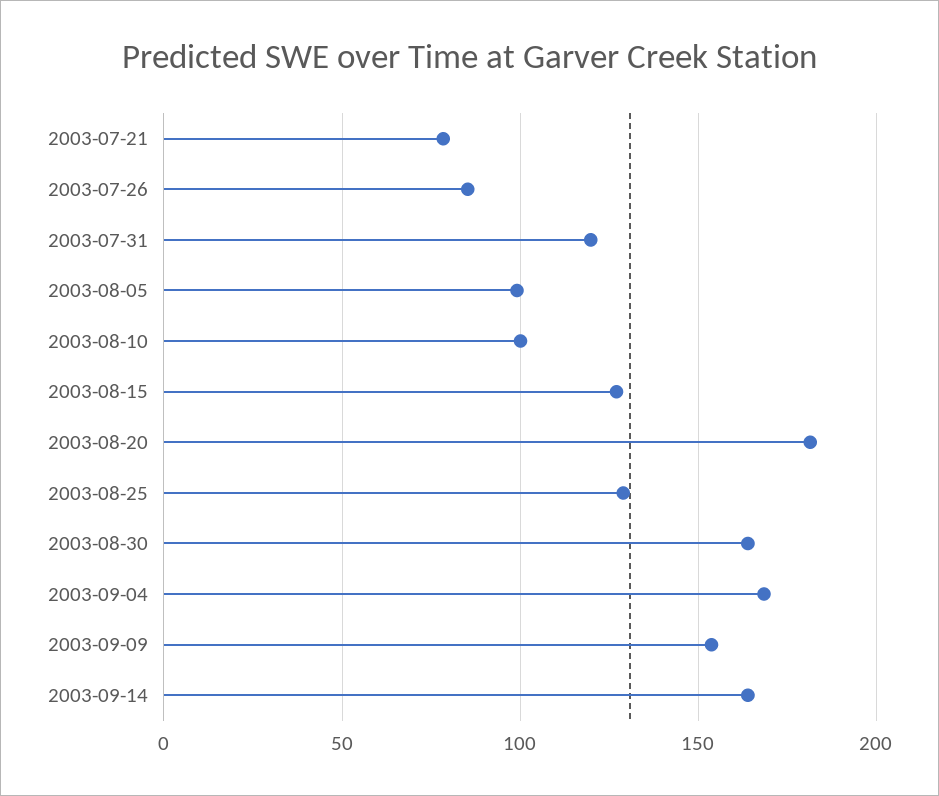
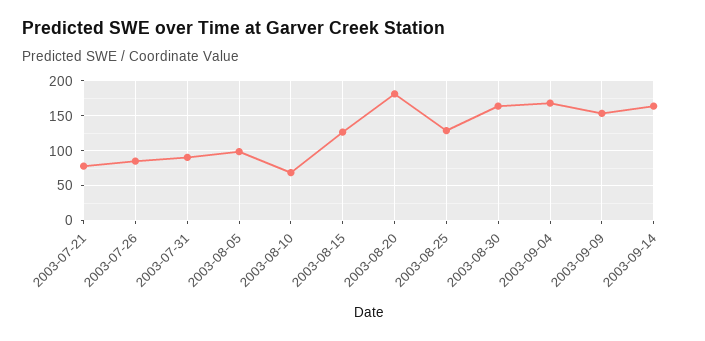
2003-07-31: 120 -> 90
2003-08-10: 100 -> 70

